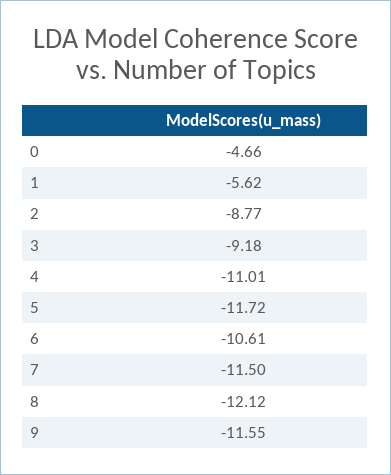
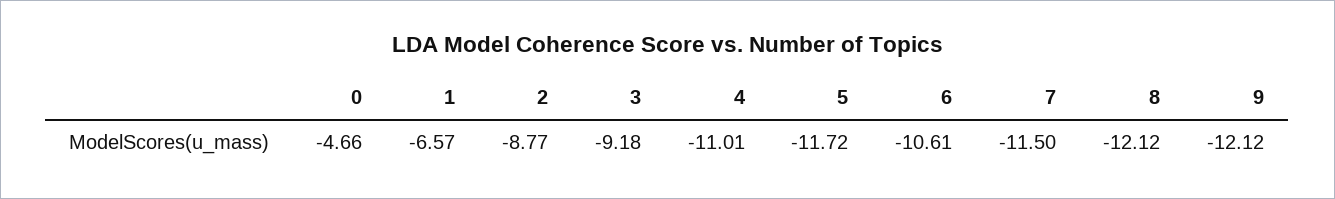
1: -5.62 -> -6.57
9: -11.55 -> -12.12

